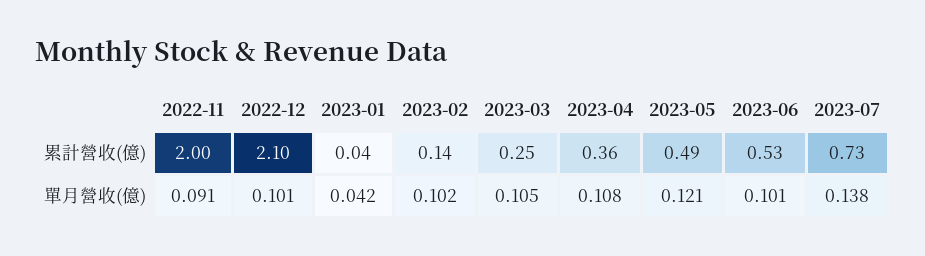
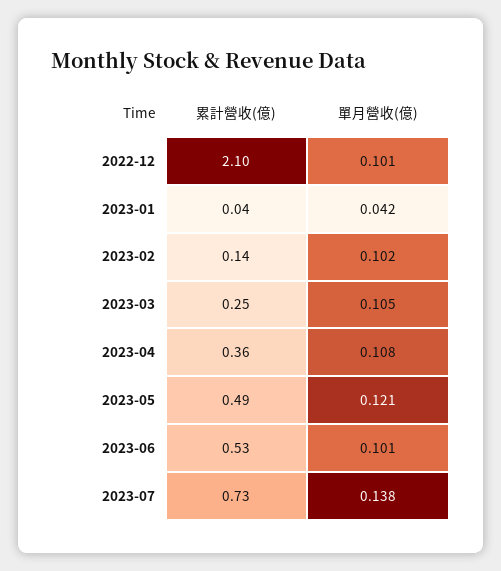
2022-11, 累計營收(億): 2 -> none
2022-11, 單月營收(億): 0.091 -> none

